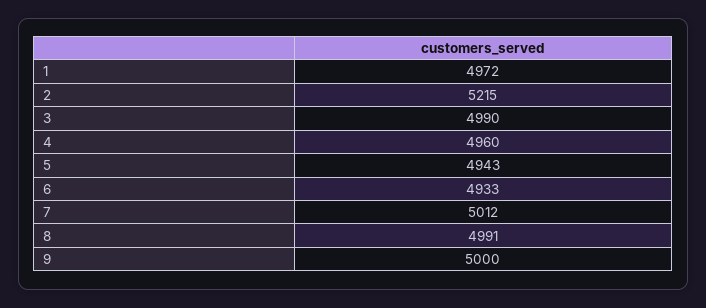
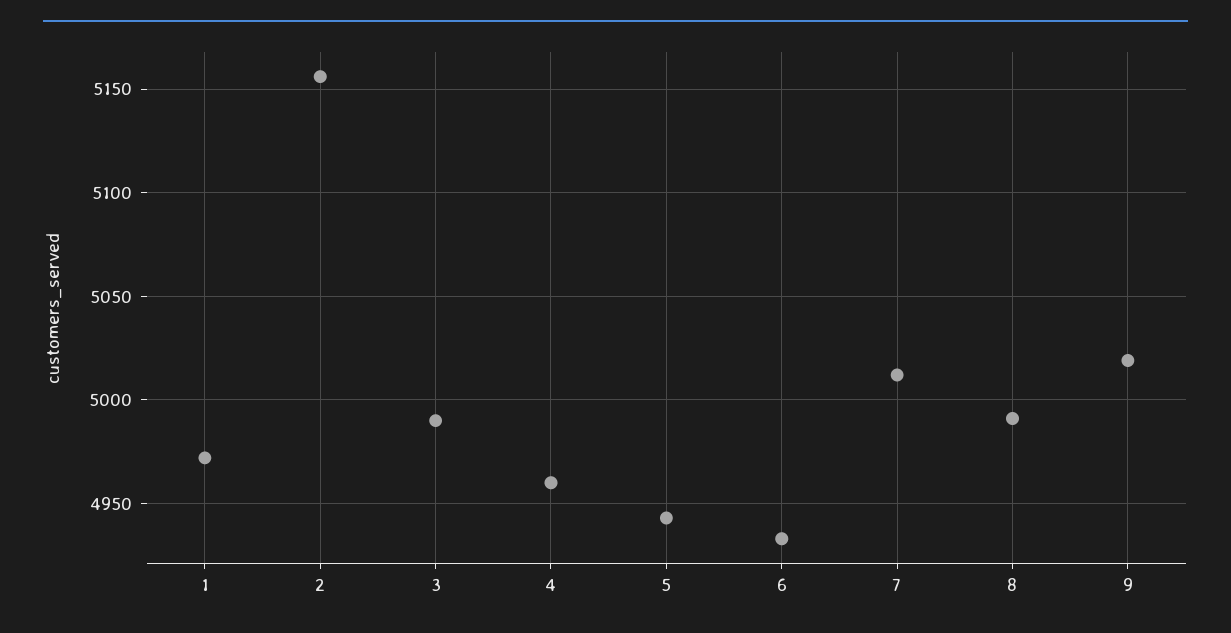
2: 5215 -> 5155
9: 5000 -> 5020

